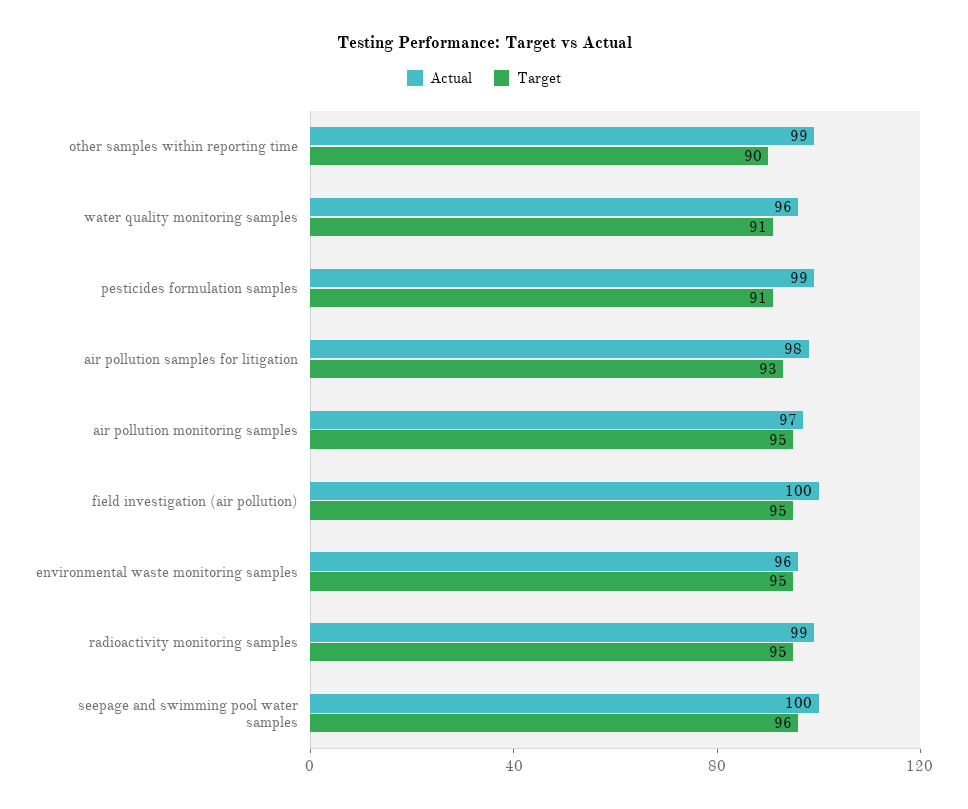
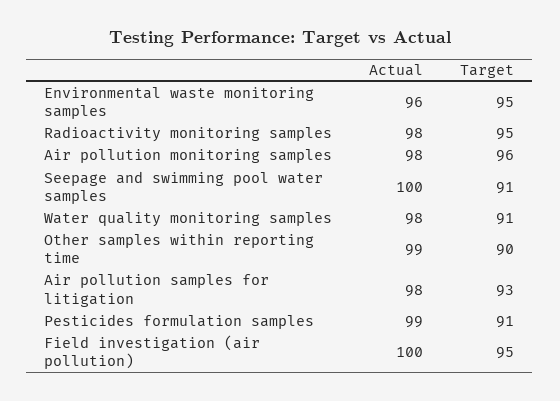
Actual, water quality monitoring samples: 96 -> 98
Actual, air pollution monitoring samples: 97 -> 98
Target, air pollution monitoring samples: 95 -> 96
Actual, radioactivity monitoring samples: 99 -> 98
Target, seepage and swimming pool water samples: 96 -> 91

